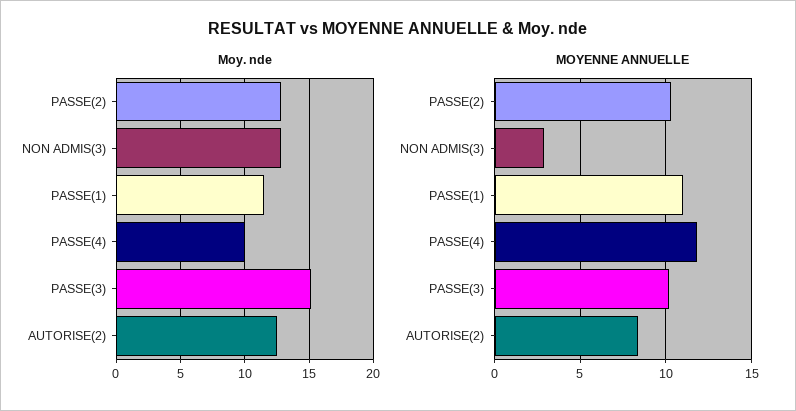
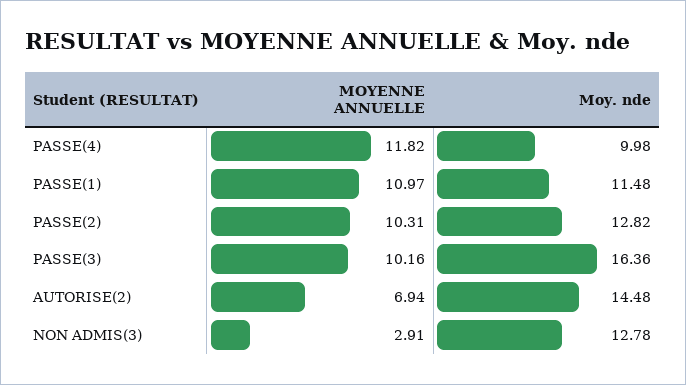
Moy. nde, PASSE(3): 15 -> 16.36
Moy. nde, AUTORISE(2): 12.5 -> 14.48
MOYENNE ANNUELLE, AUTORISE(2): 8.5 -> 6.94

